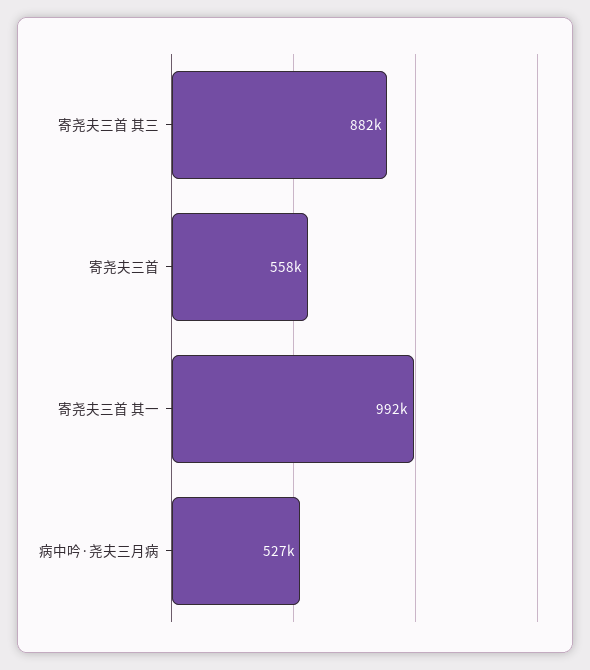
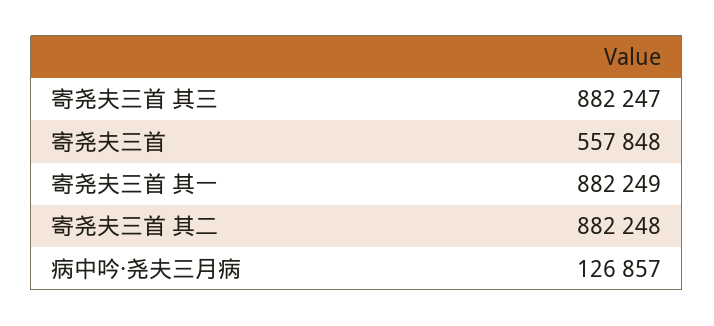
寄尧夫三首 其一: 992000 -> 882249
病中吟·尧夫三月病: 527000 -> 126857
寄尧夫三首 其二: none -> 882248

